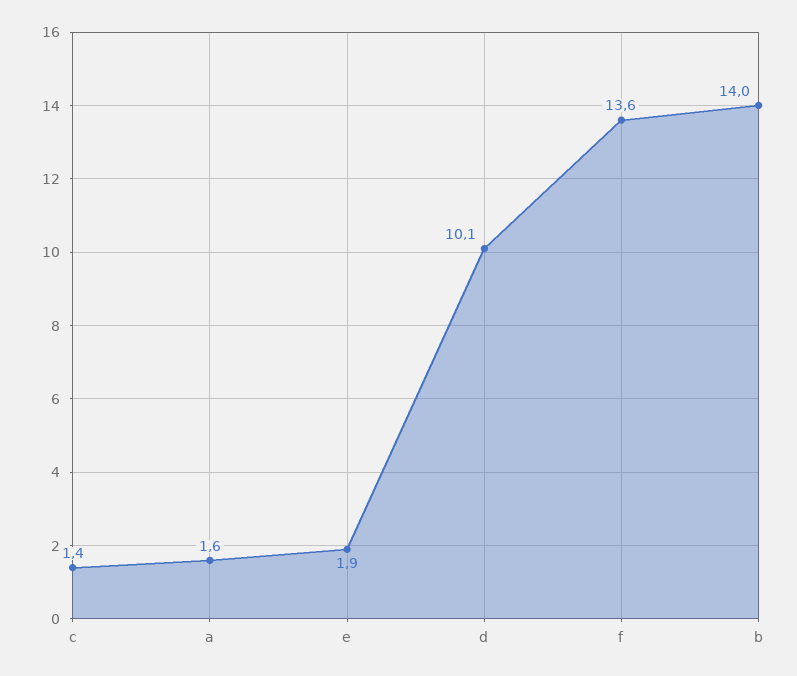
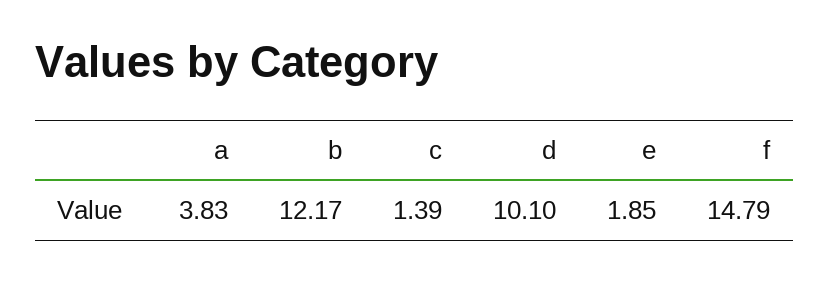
a: 1.6 -> 3.83
f: 13.6 -> 14.79
b: 14 -> 12.17

